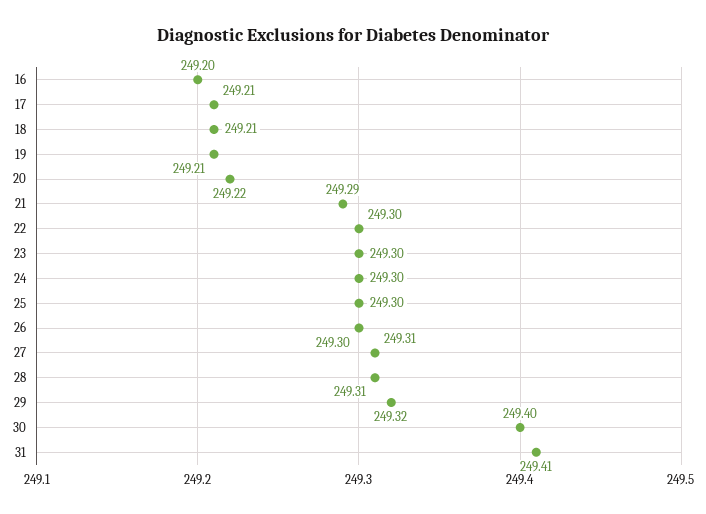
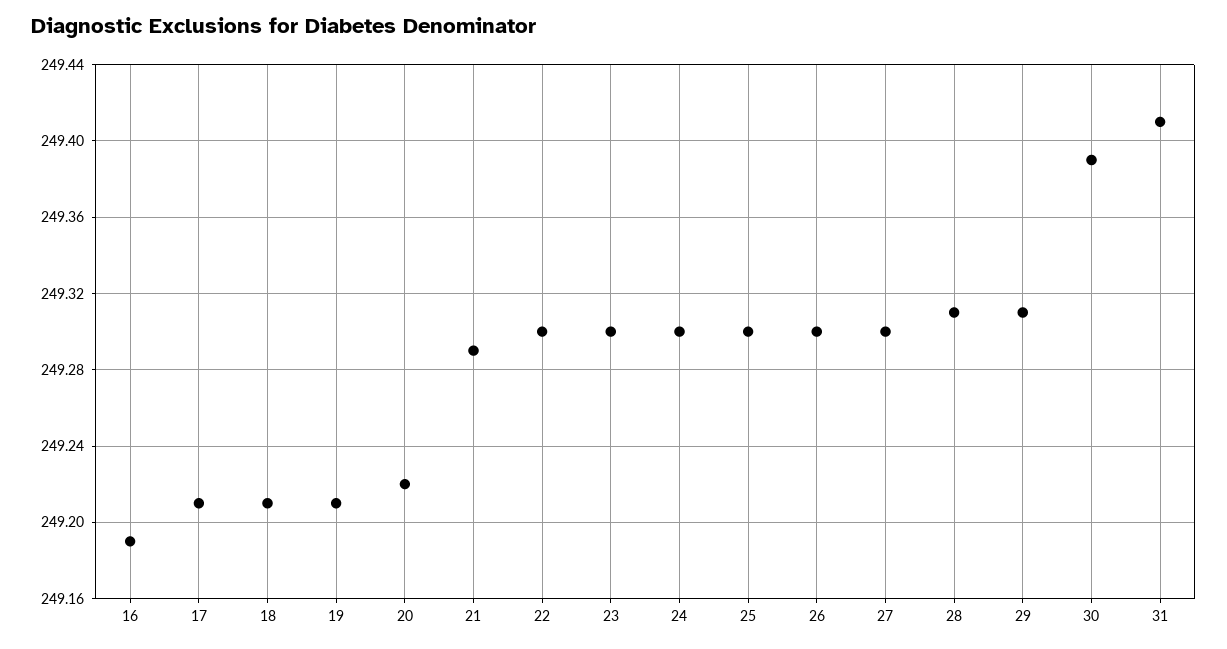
16: 249.2 -> 249.19
27: 249.31 -> 249.3
29: 249.32 -> 249.31
30: 249.4 -> 249.39

